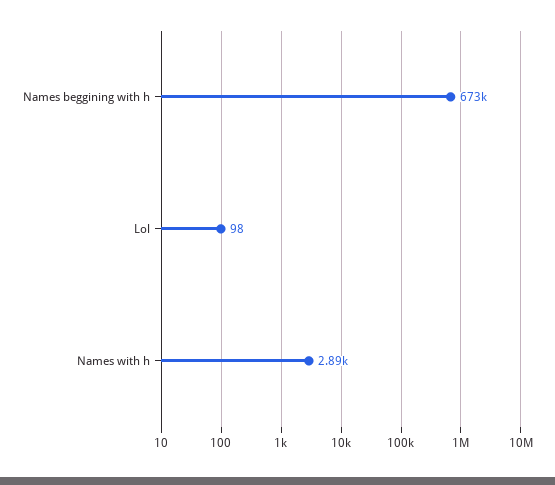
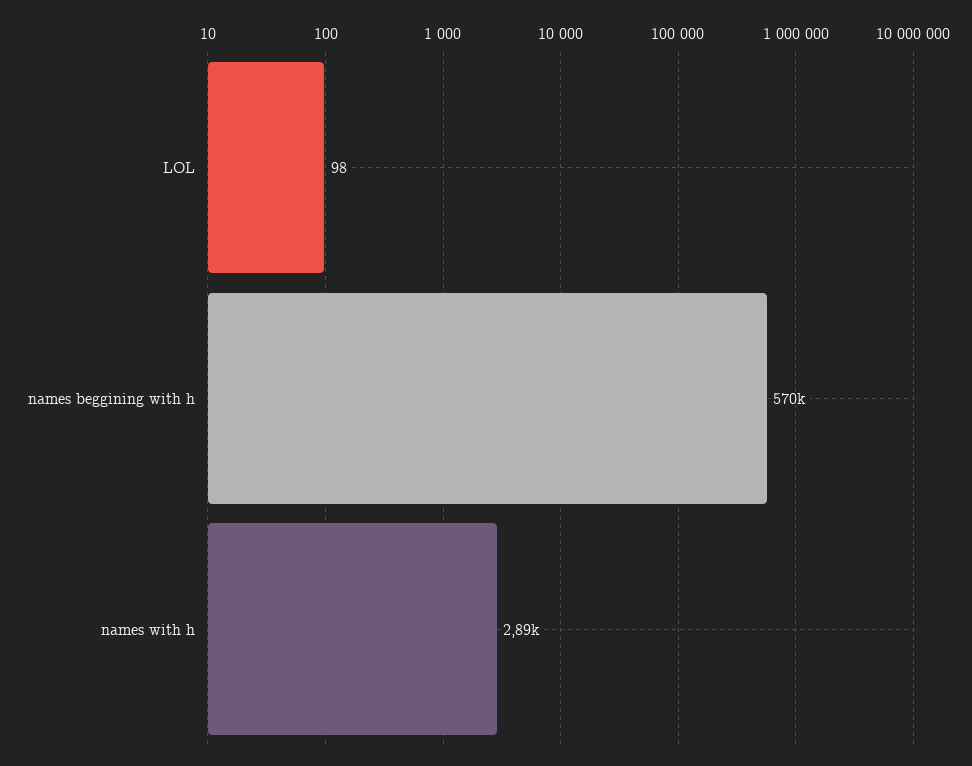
Names beggining with h: 673000 -> 570000

